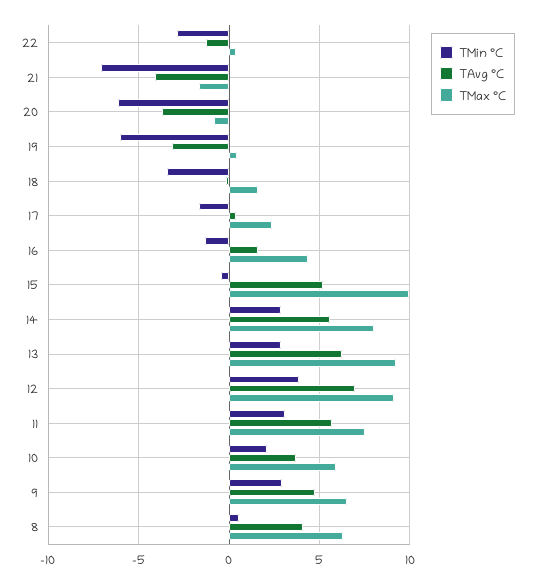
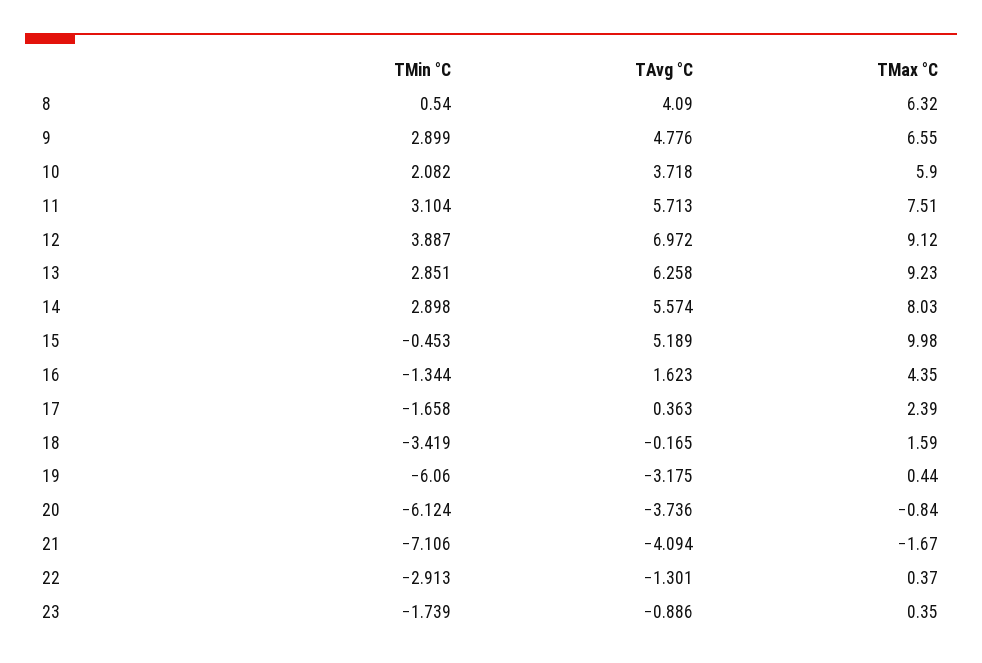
TMin °C, 23: none -> -1.739
TAvg °C, 23: none -> -0.886
TMax °C, 23: none -> 0.35

